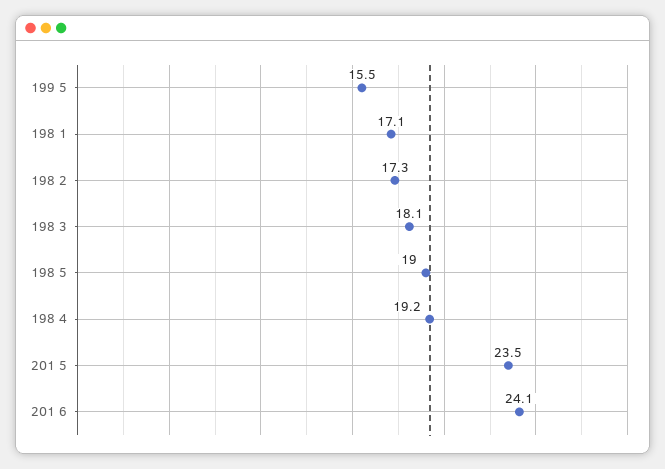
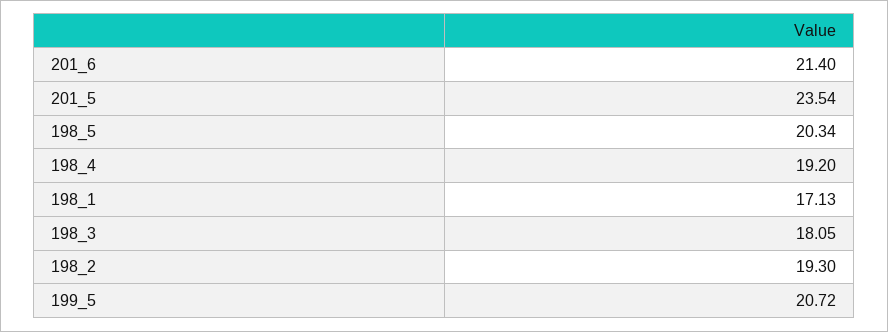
199 5: 15.5 -> 20.72
198 2: 17.3 -> 19.3
198 5: 19 -> 20.34
201 6: 24.1 -> 21.4

